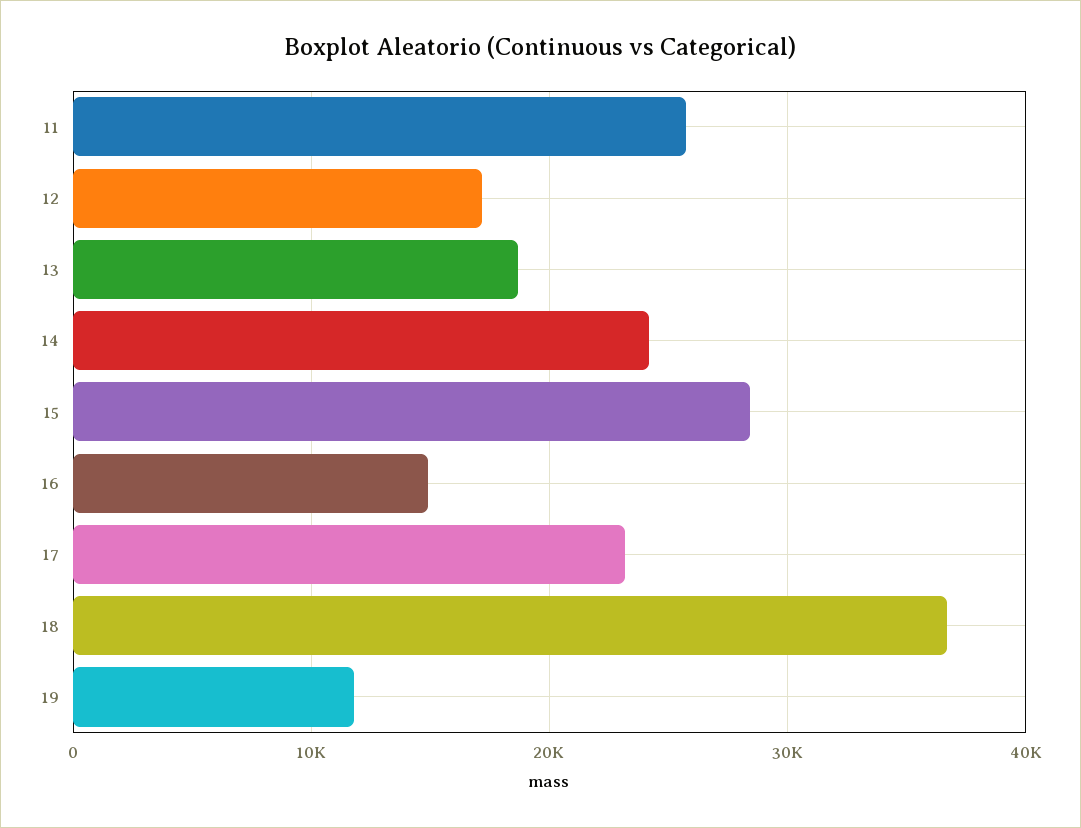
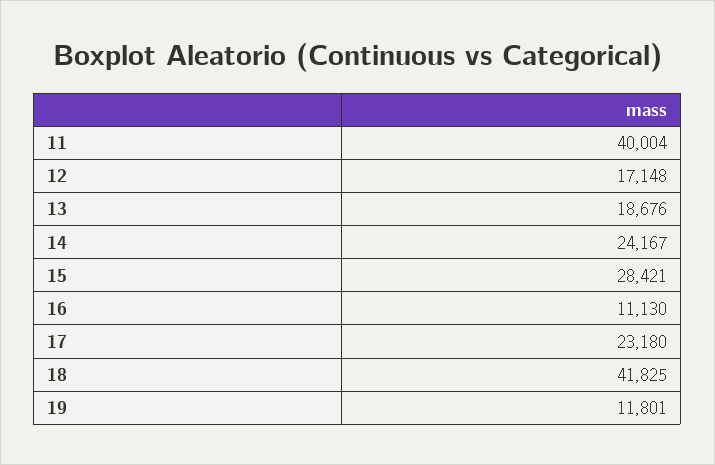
11: 26000 -> 40004
16: 15000 -> 11130
18: 37000 -> 41825

